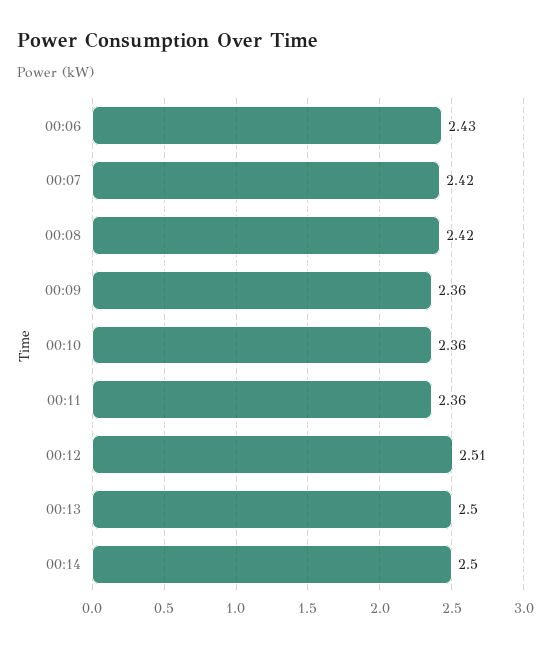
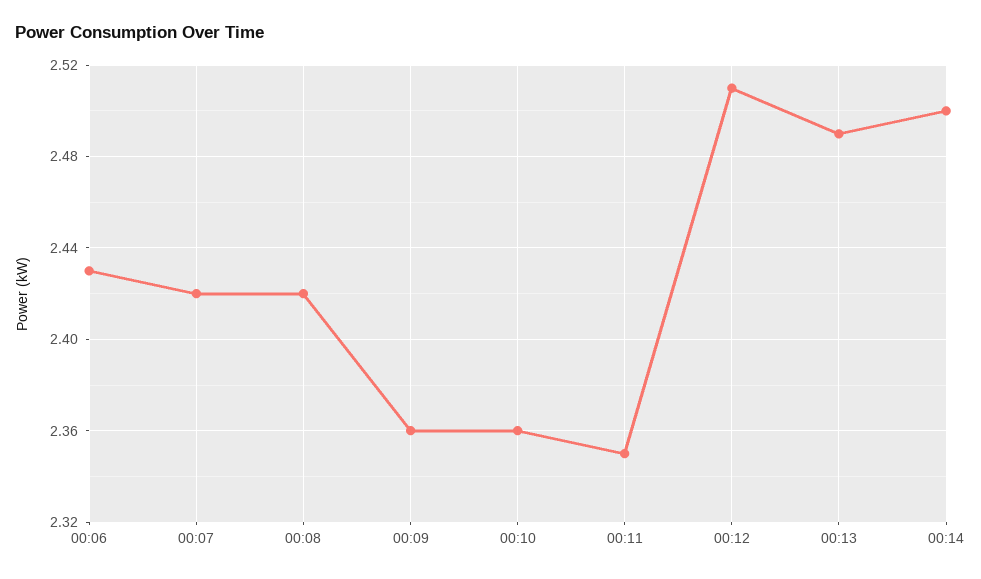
00:11: 2.36 -> 2.35
00:13: 2.5 -> 2.49

